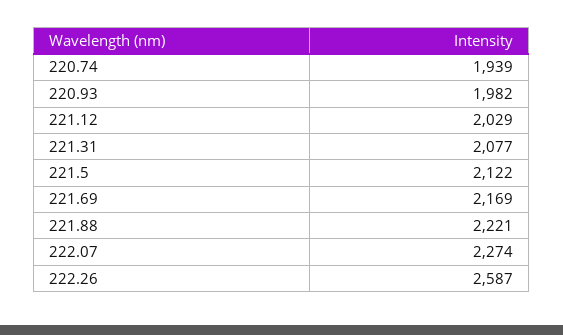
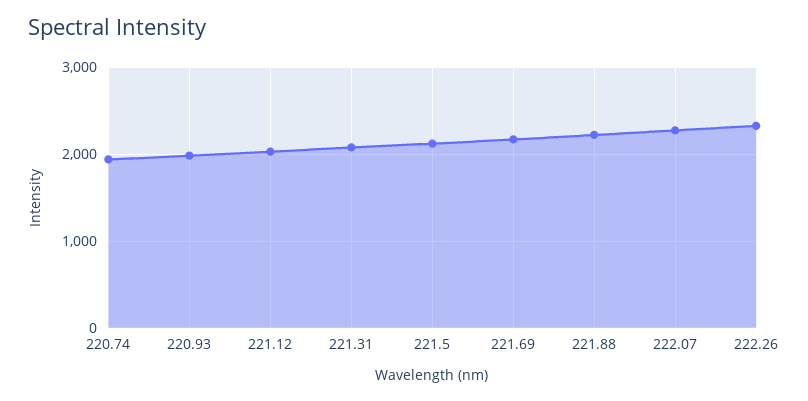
222.26: 2587 -> 2300

